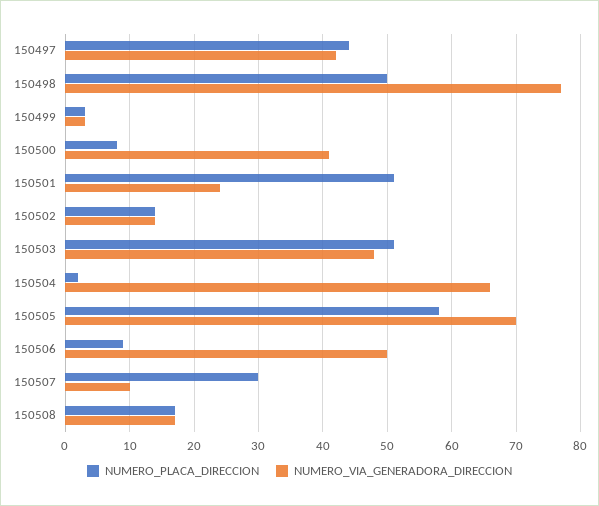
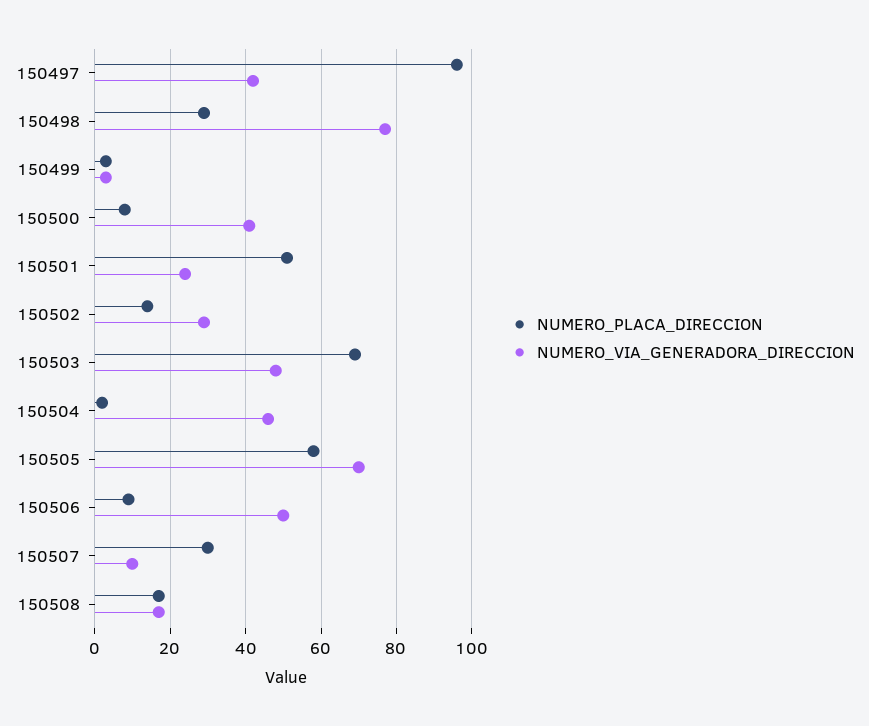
NUMERO_PLACA_DIRECCION, 150497: 44 -> 95
NUMERO_PLACA_DIRECCION, 150498: 50 -> 30
NUMERO_VIA_GENERADORA_DIRECCION, 150502: 14 -> 30
NUMERO_PLACA_DIRECCION, 150503: 51 -> 70
NUMERO_VIA_GENERADORA_DIRECCION, 150504: 66 -> 45

